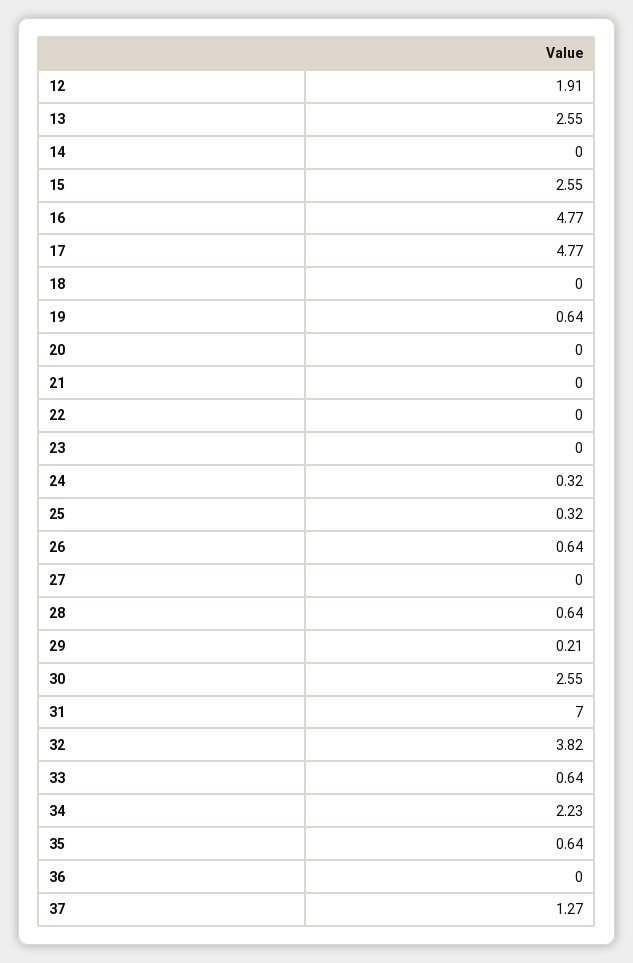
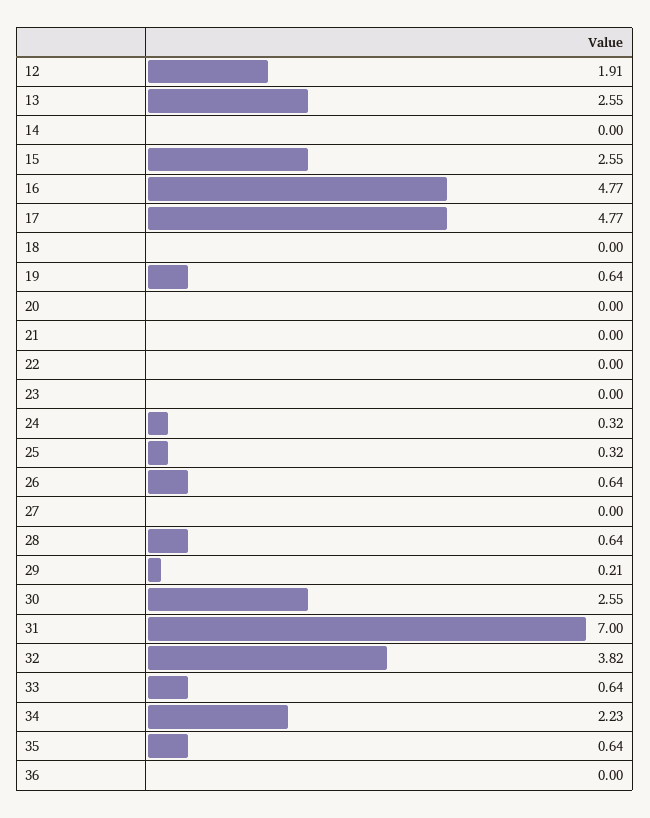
37: 1.27 -> none

